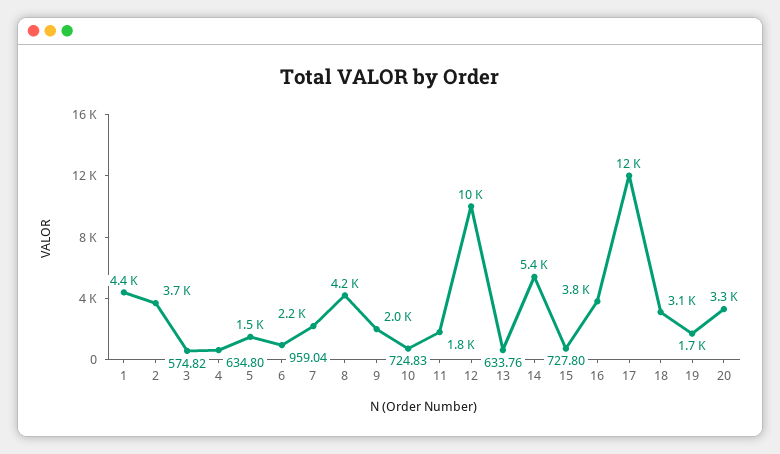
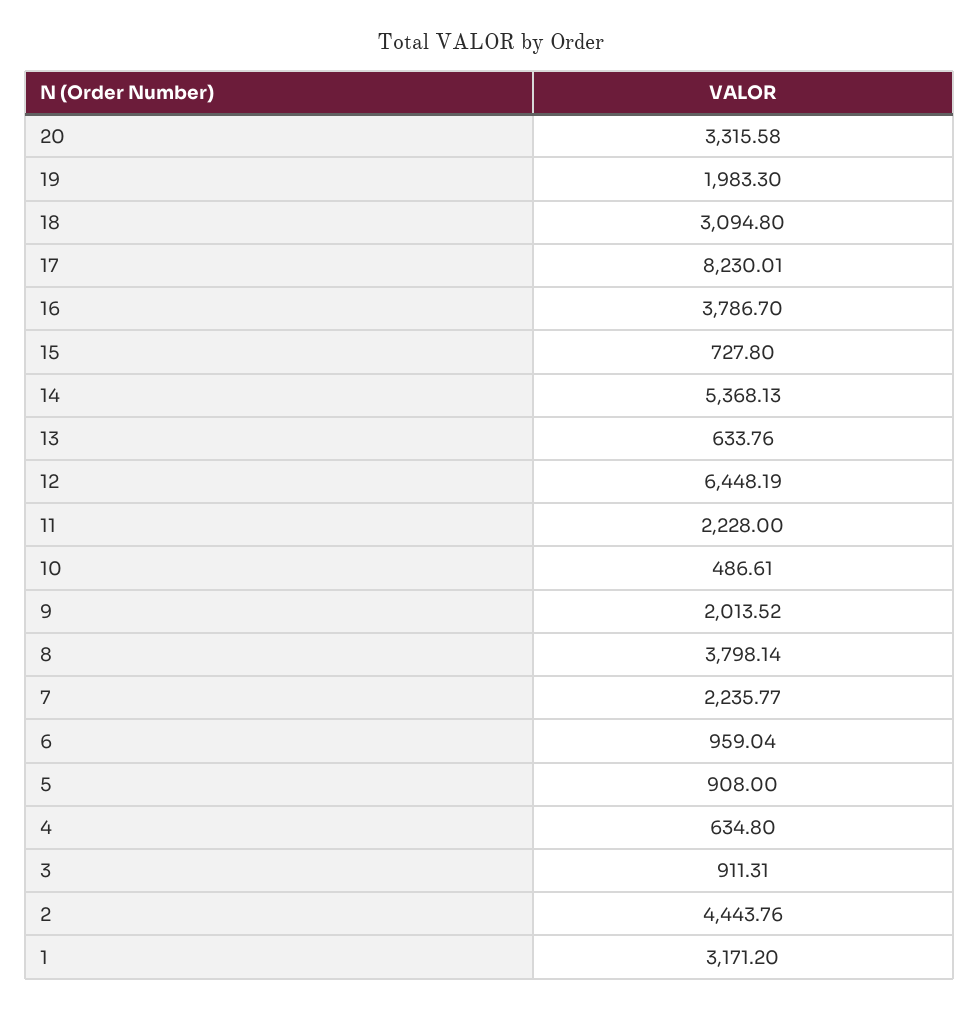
1: 4400 -> 3171.2
2: 3700 -> 4443.76
3: 574.82 -> 911.31
5: 1500 -> 908
8: 4200 -> 3798.14
10: 724.83 -> 486.61
11: 1800 -> 2228
12: 10000 -> 6448.19
17: 12000 -> 8230.01
19: 1700 -> 1983.3

